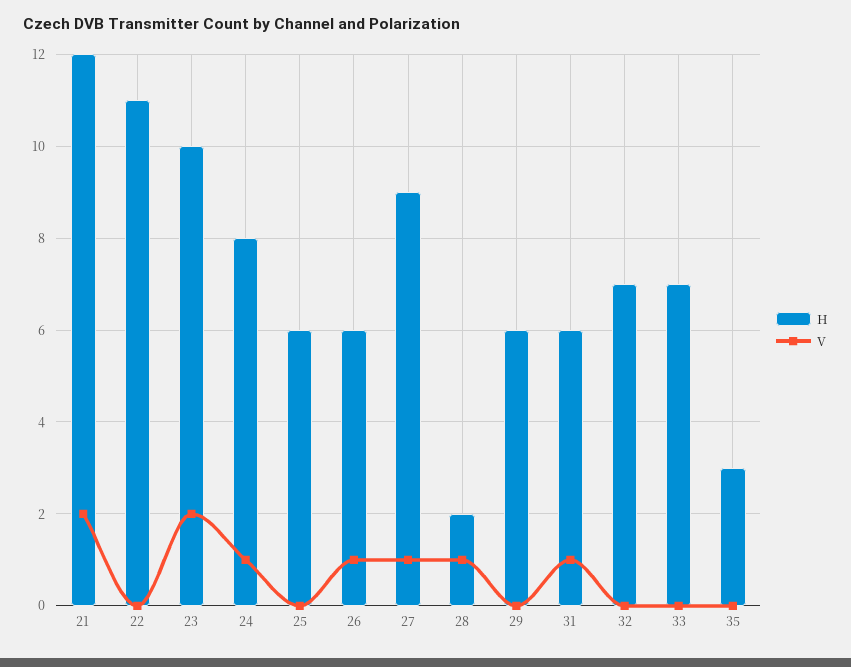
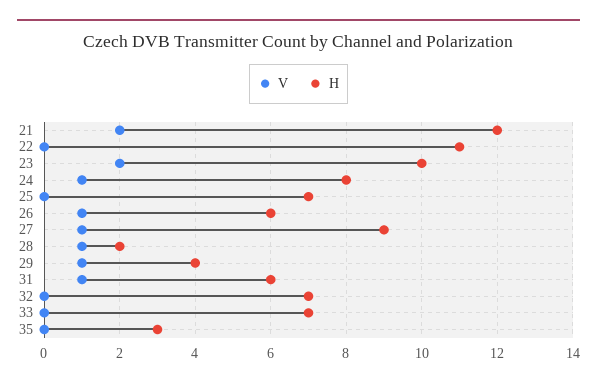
H, 25: 6 -> 7
H, 29: 6 -> 4
V, 29: 0 -> 1

